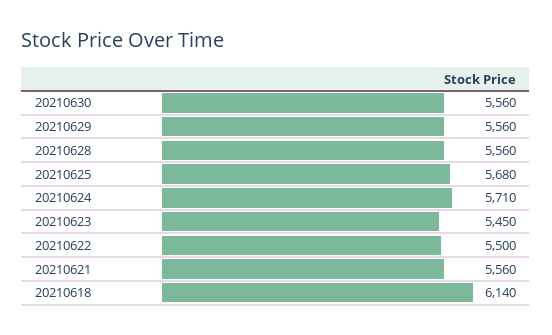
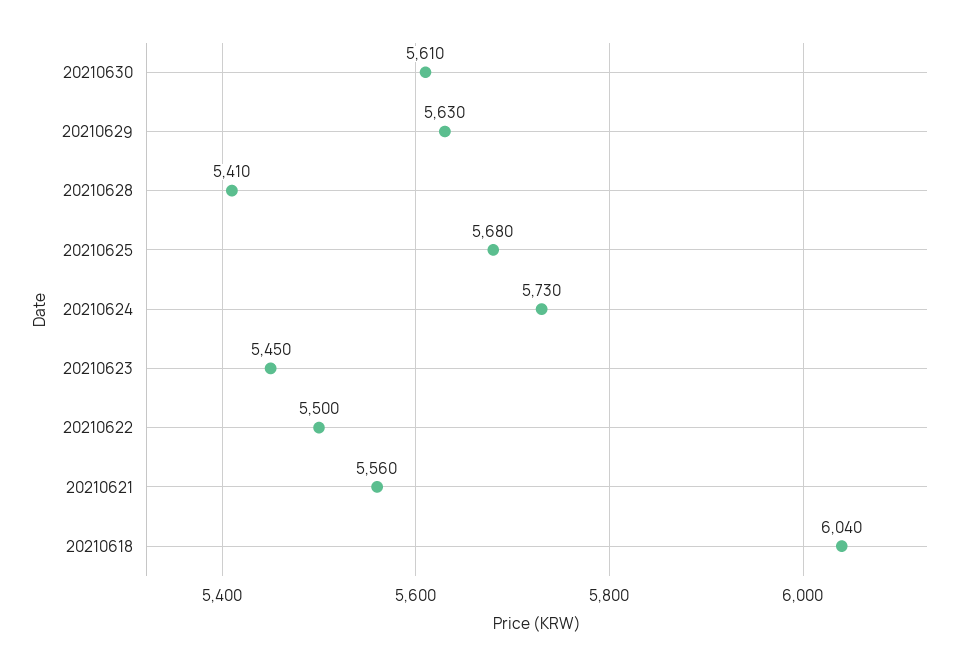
20210630: 5560 -> 5610
20210629: 5560 -> 5630
20210628: 5560 -> 5410
20210624: 5710 -> 5730
20210618: 6140 -> 6040

